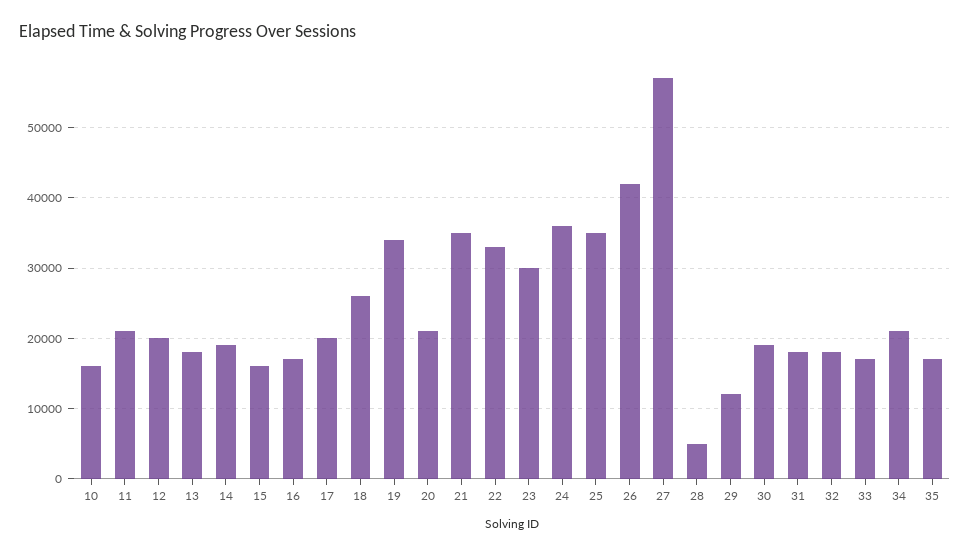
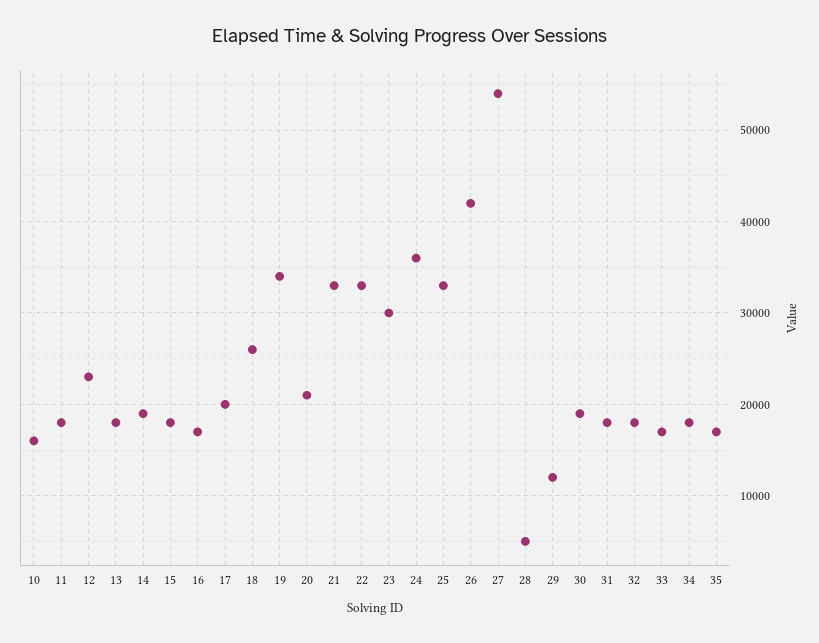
11: 21000 -> 18000
12: 20000 -> 23000
15: 16000 -> 18000
21: 35000 -> 33000
25: 35000 -> 33000
27: 57000 -> 54000
34: 21000 -> 18000

